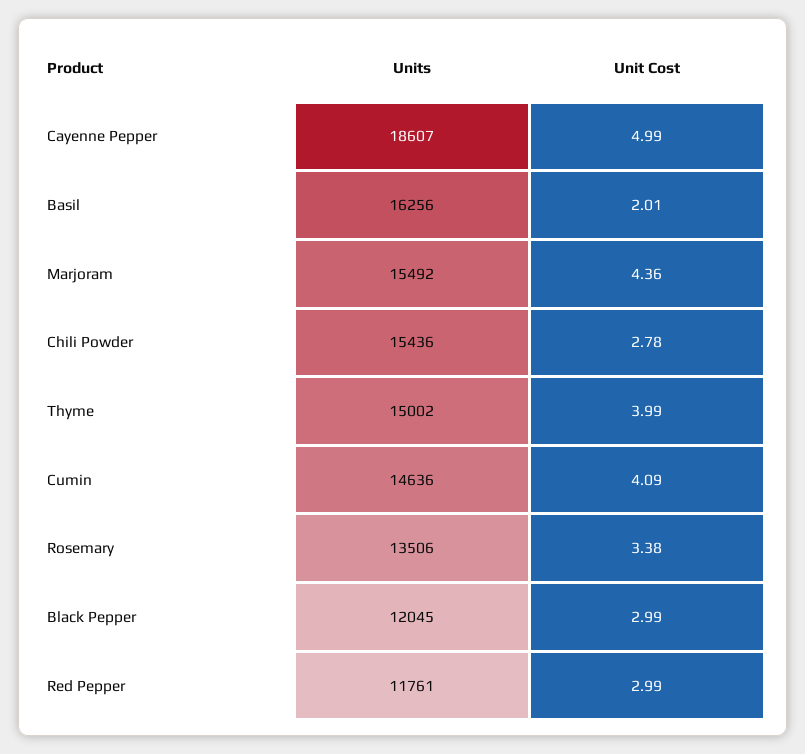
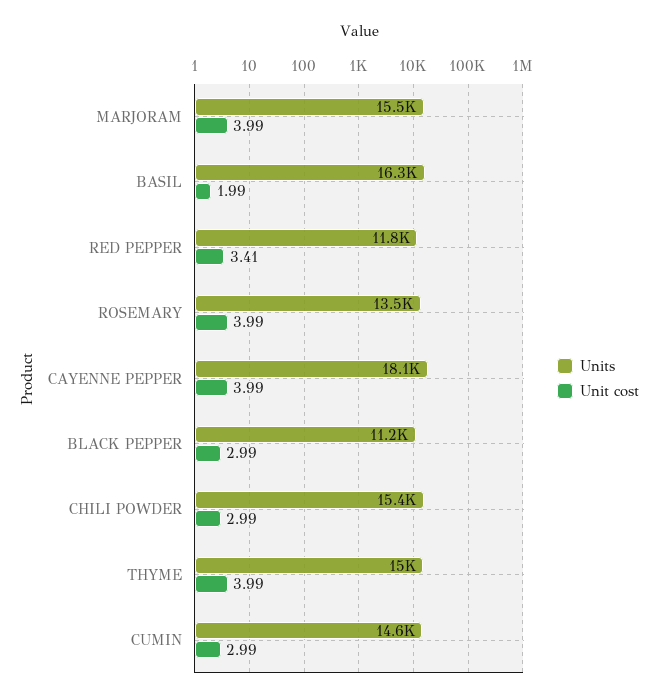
Units, Cayenne Pepper: 18607 -> 18100
Unit Cost, Cayenne Pepper: 4.99 -> 3.99
Unit Cost, Basil: 2.01 -> 1.99
Unit Cost, Marjoram: 4.36 -> 3.99
Unit Cost, Chili Powder: 2.78 -> 2.99
Unit Cost, Cumin: 4.09 -> 2.99
Unit Cost, Rosemary: 3.38 -> 3.99
Units, Black Pepper: 12045 -> 11200
Unit Cost, Red Pepper: 2.99 -> 3.41

